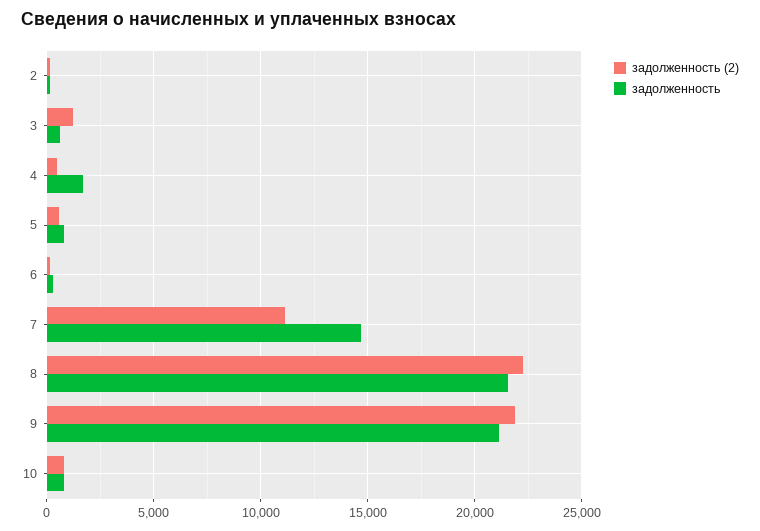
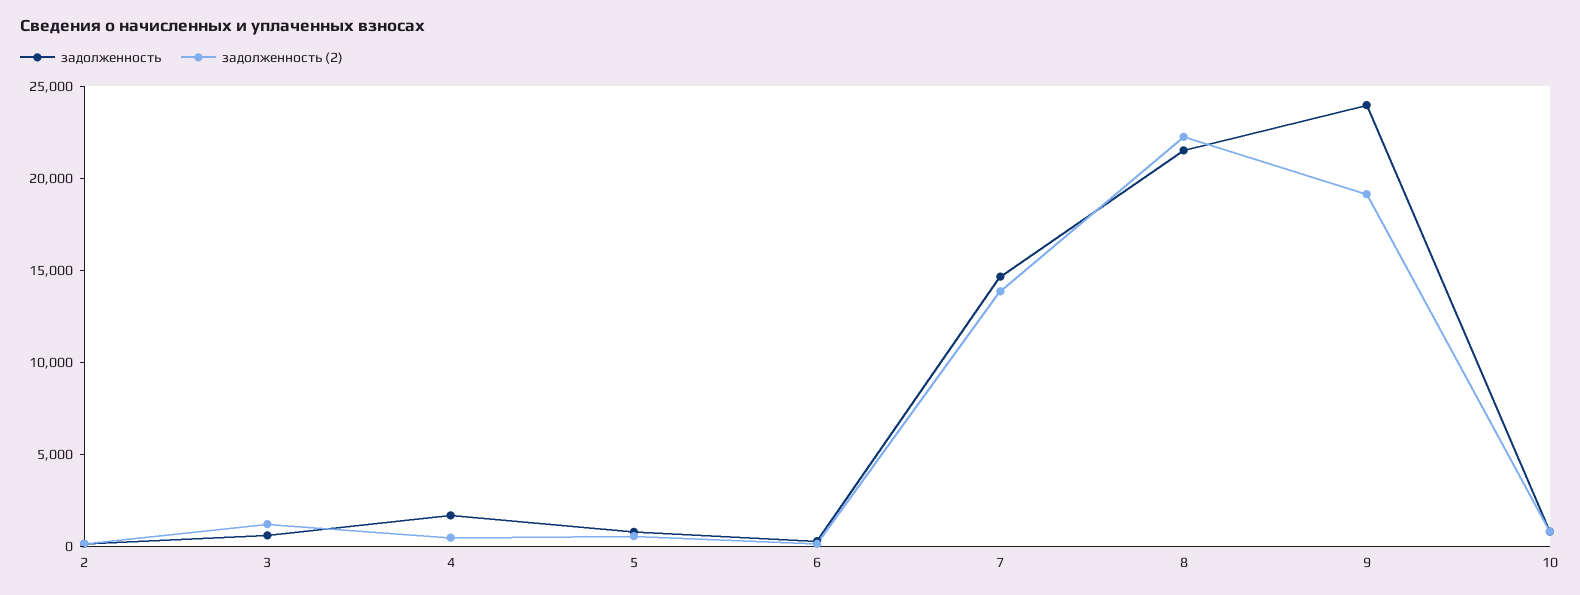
задолженность (2), 7: 11000 -> 14000
задолженность (2), 9: 22000 -> 19000
задолженность, 9: 21000 -> 24000

